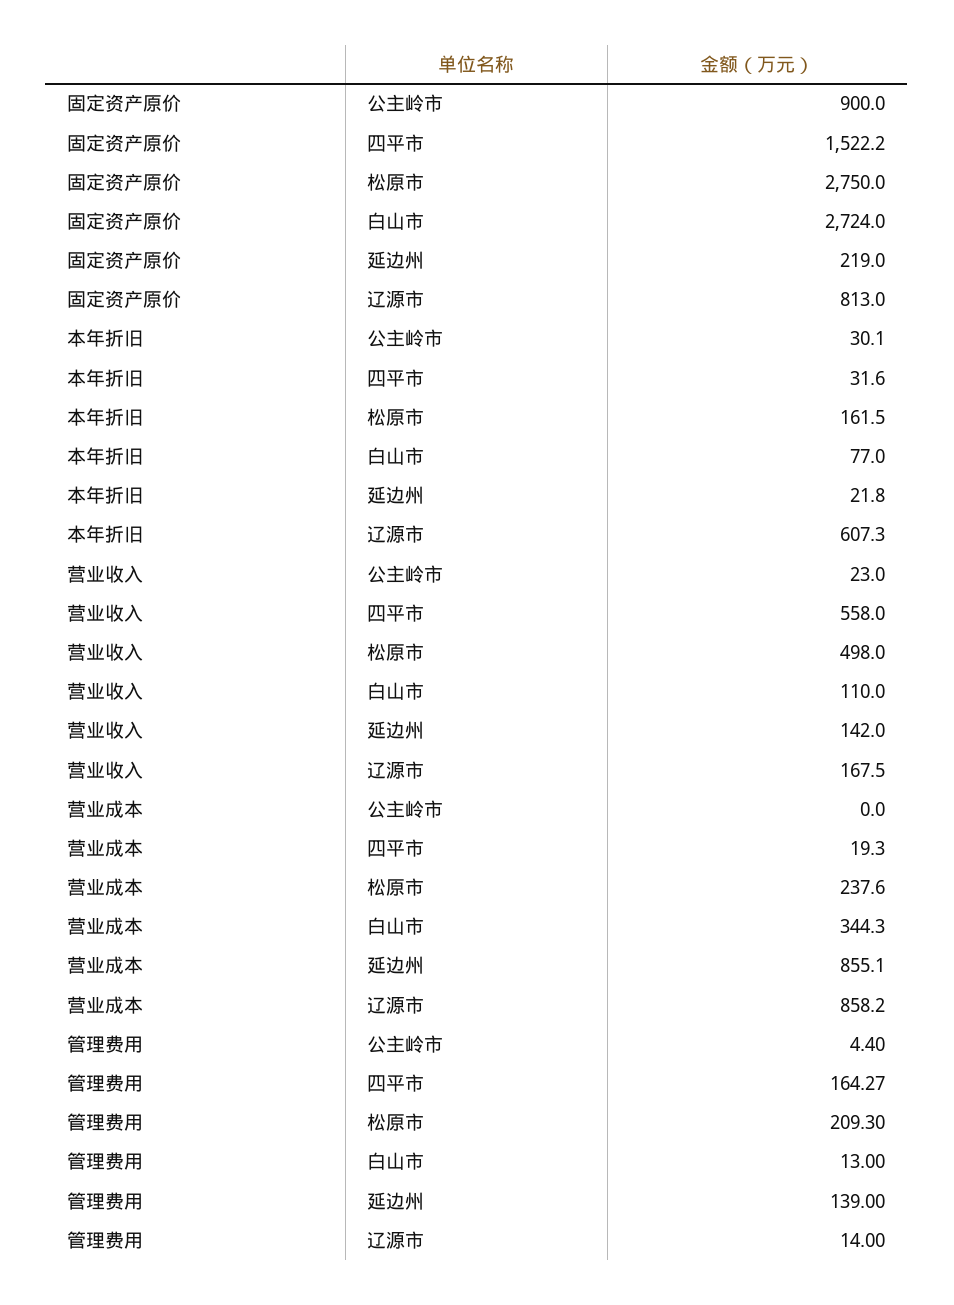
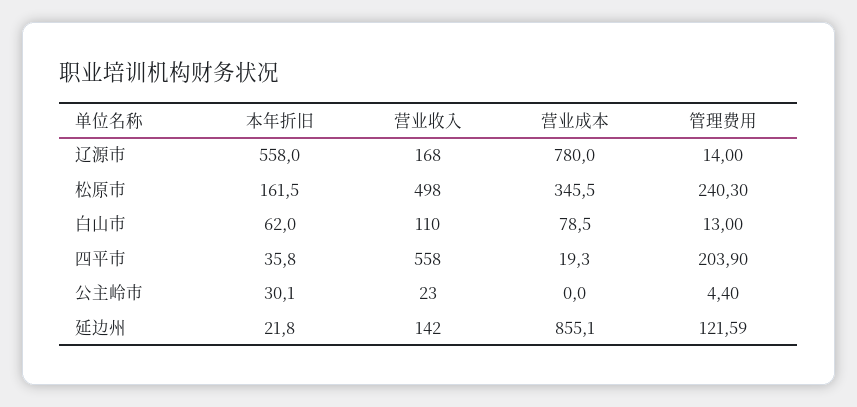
固定资产原价, 公主岭市: 900 -> none
固定资产原价, 四平市: 1522.2 -> none
固定资产原价, 松原市: 2750 -> none
固定资产原价, 白山市: 2724 -> none
固定资产原价, 延边州: 219 -> none
固定资产原价, 辽源市: 813 -> none
本年折旧, 四平市: 31.6 -> 35.8
本年折旧, 白山市: 77 -> 62
本年折旧, 辽源市: 607.3 -> 558
营业收入, 辽源市: 167.5 -> 168
营业成本, 松原市: 237.6 -> 345.5
营业成本, 白山市: 344.3 -> 78.5
营业成本, 辽源市: 858.2 -> 780
管理费用, 四平市: 164.27 -> 203.9
管理费用, 松原市: 209.3 -> 240.3
管理费用, 延边州: 139 -> 121.59

